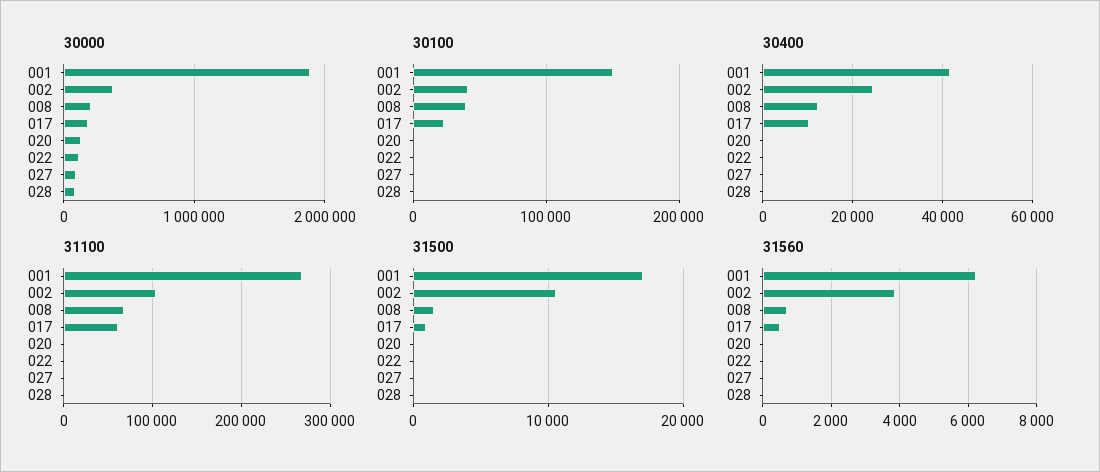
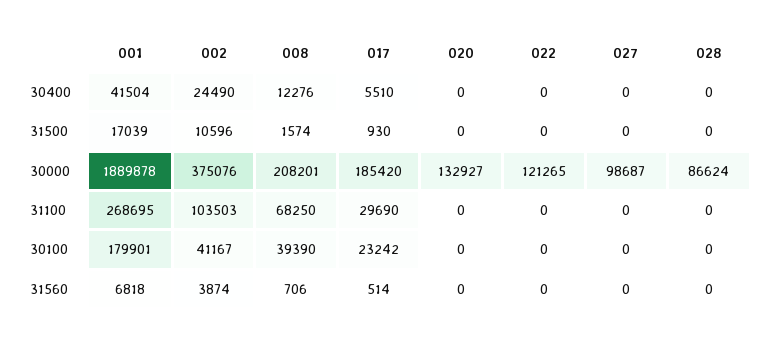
30100, 001: 150000 -> 179901
30400, 017: 10000 -> 5510
31100, 017: 60000 -> 29690
31560, 001: 6200 -> 6818

